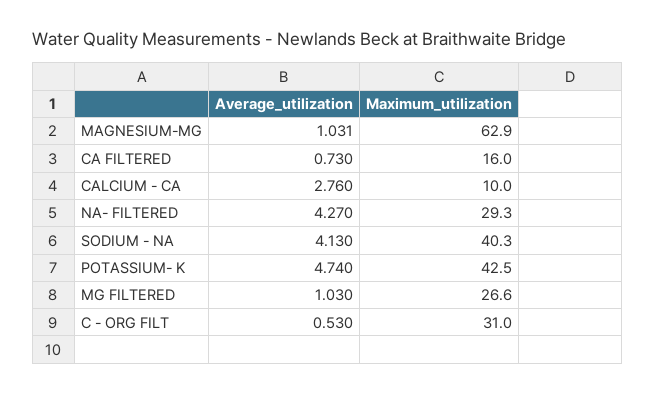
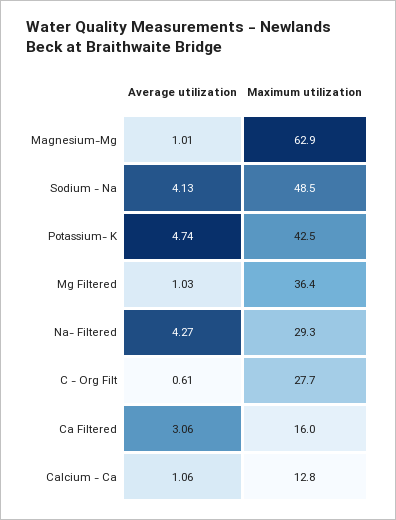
Average_utilization, MAGNESIUM-MG: 1.031 -> 1.01
Average_utilization, CA FILTERED: 0.73 -> 3.06
Average_utilization, CALCIUM - CA: 2.76 -> 1.06
Maximum_utilization, CALCIUM - CA: 10 -> 12.8
Maximum_utilization, SODIUM - NA: 40.3 -> 48.5
Maximum_utilization, MG FILTERED: 26.6 -> 36.4
Average_utilization, C - ORG FILT: 0.53 -> 0.61
Maximum_utilization, C - ORG FILT: 31 -> 27.7

